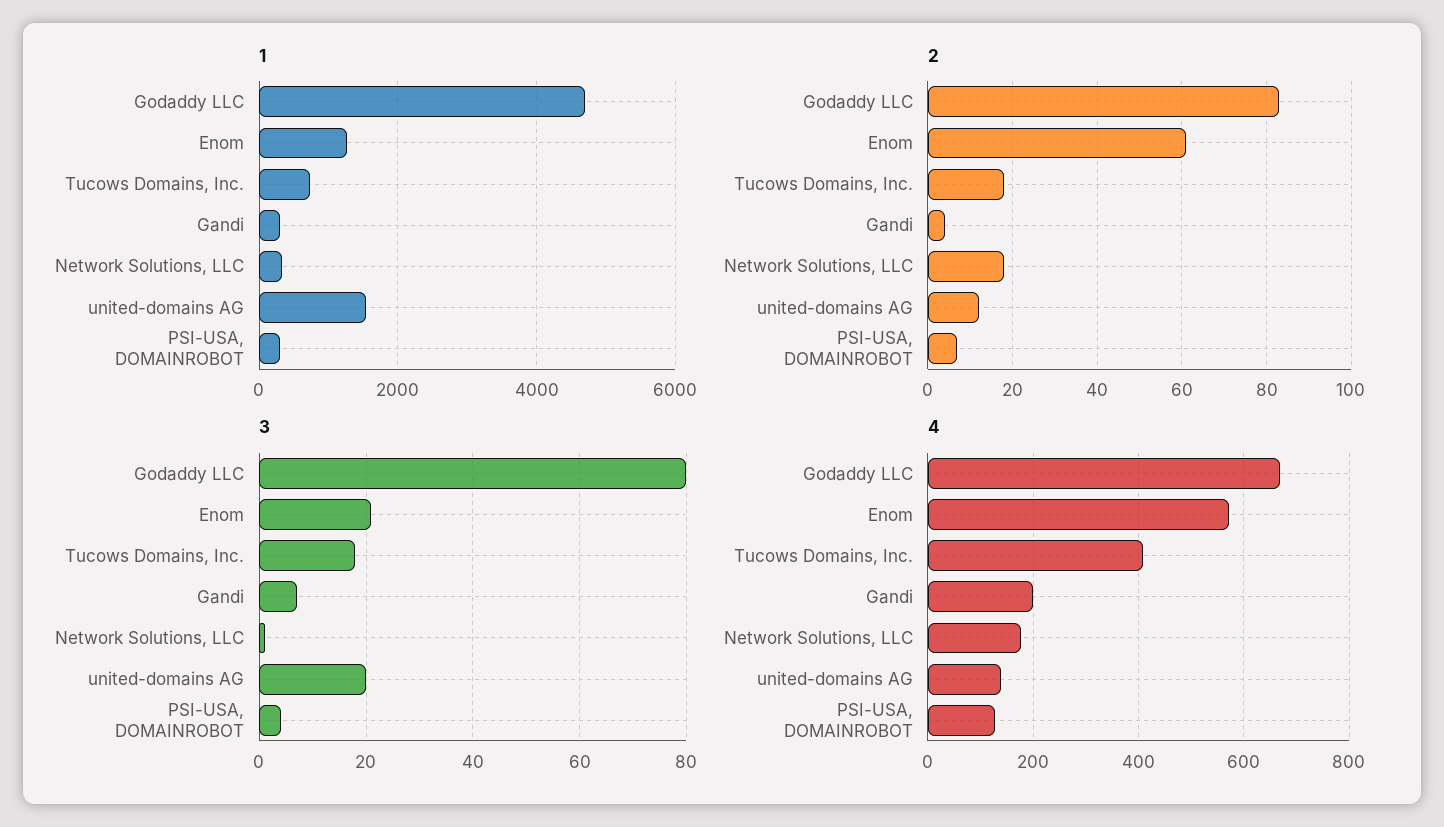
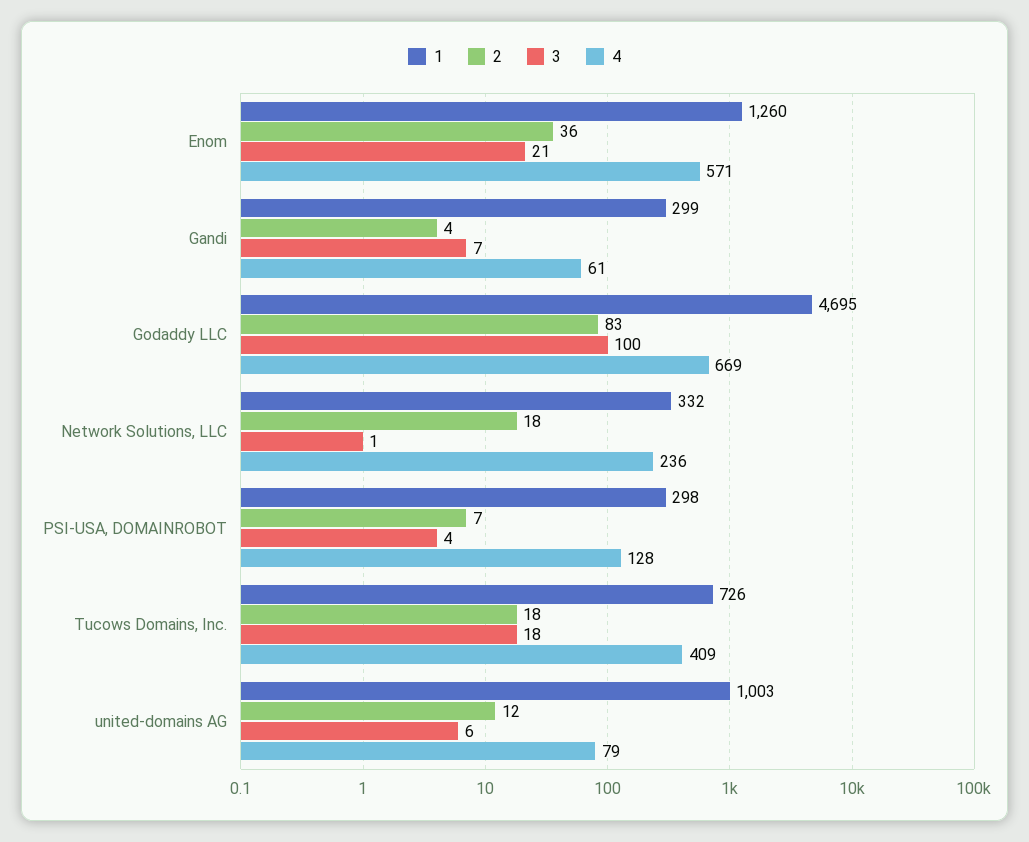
1, united-domains AG: 1600 -> 1003
2, Enom: 60 -> 36
3, Godaddy LLC: 80 -> 100
3, united-domains AG: 20 -> 6
4, Gandi: 200 -> 61
4, Network Solutions, LLC: 180 -> 236
4, united-domains AG: 140 -> 79

